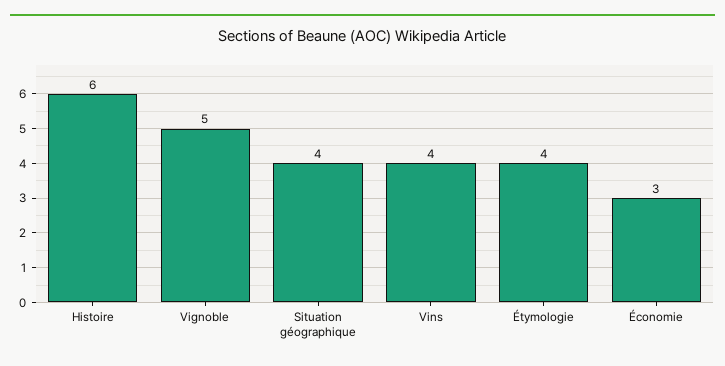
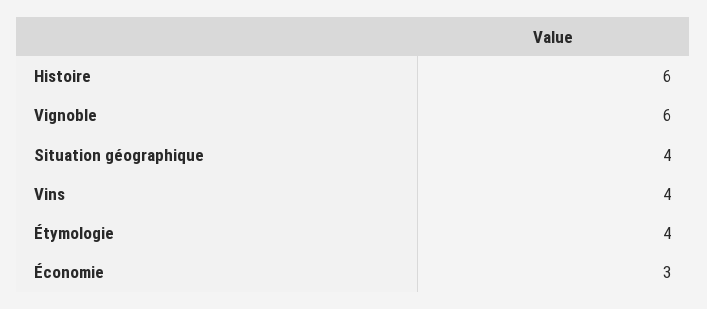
Vignoble: 5 -> 6

